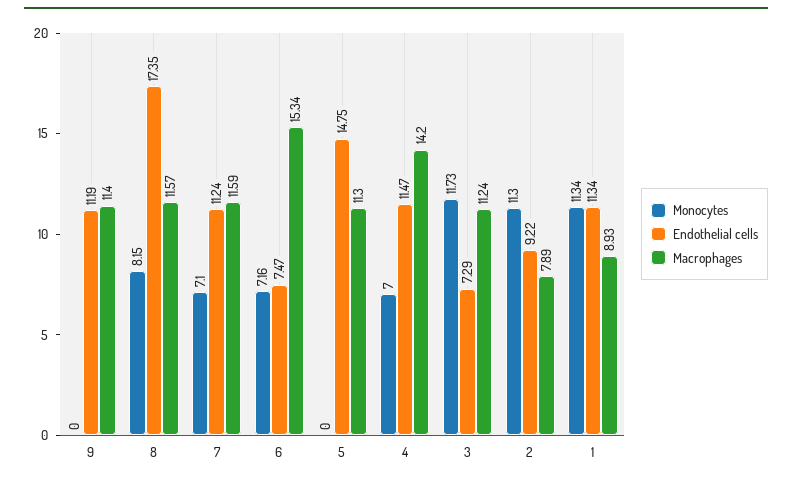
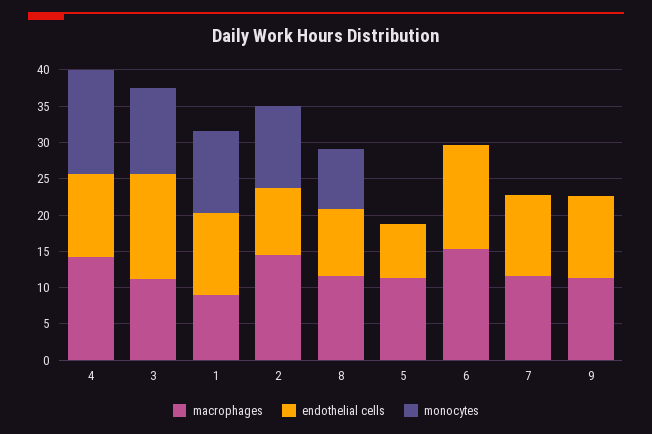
Endothelial cells, 8: 17.35 -> 10
Monocytes, 7: 7.1 -> 0
Monocytes, 6: 7.16 -> 0
Endothelial cells, 6: 7.47 -> 15
Endothelial cells, 5: 14.75 -> 7.5
Monocytes, 4: 7 -> 15
Endothelial cells, 3: 7.29 -> 15
Macrophages, 2: 7.89 -> 15

